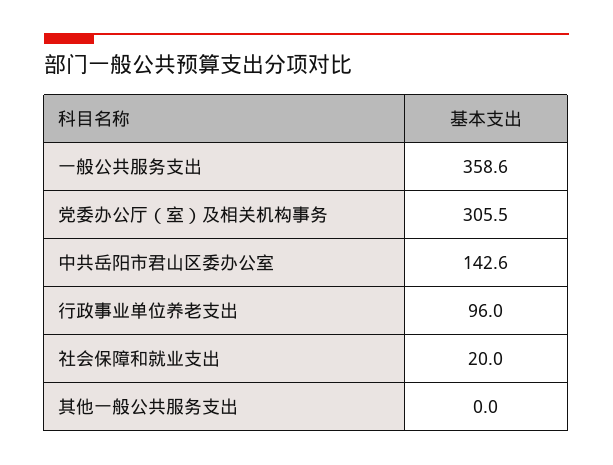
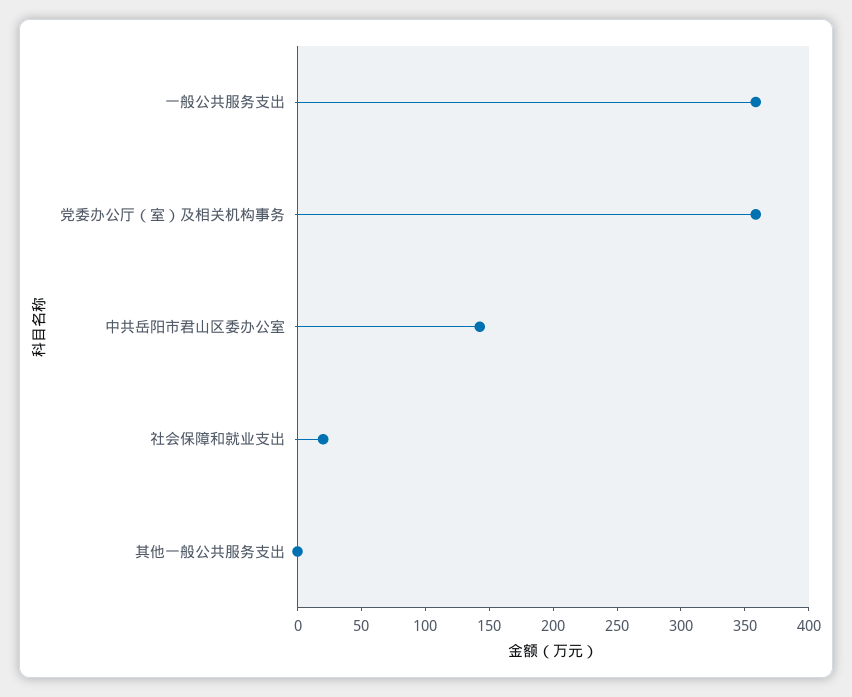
党委办公厅（室）及相关机构事务: 305.5 -> 360
行政事业单位养老支出: 96 -> none

